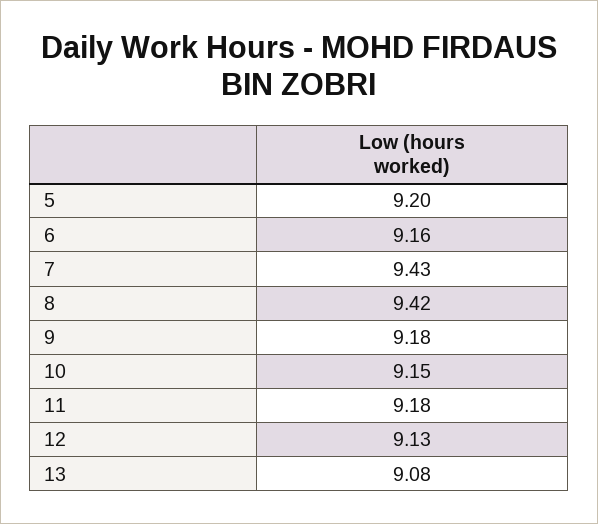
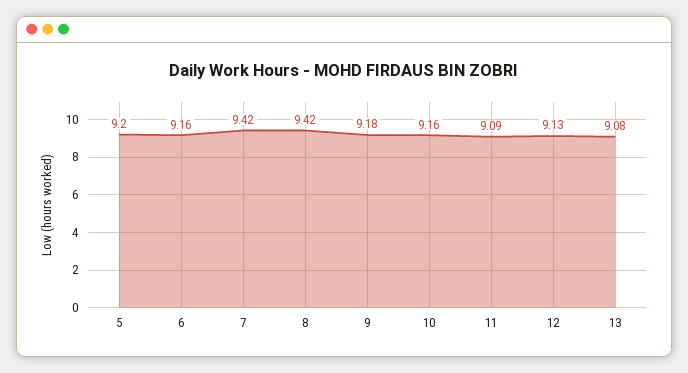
7: 9.43 -> 9.42
10: 9.15 -> 9.16
11: 9.18 -> 9.09

